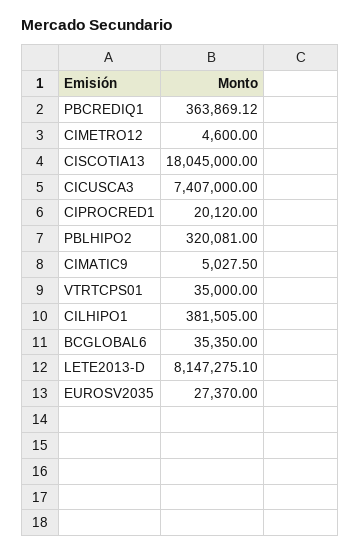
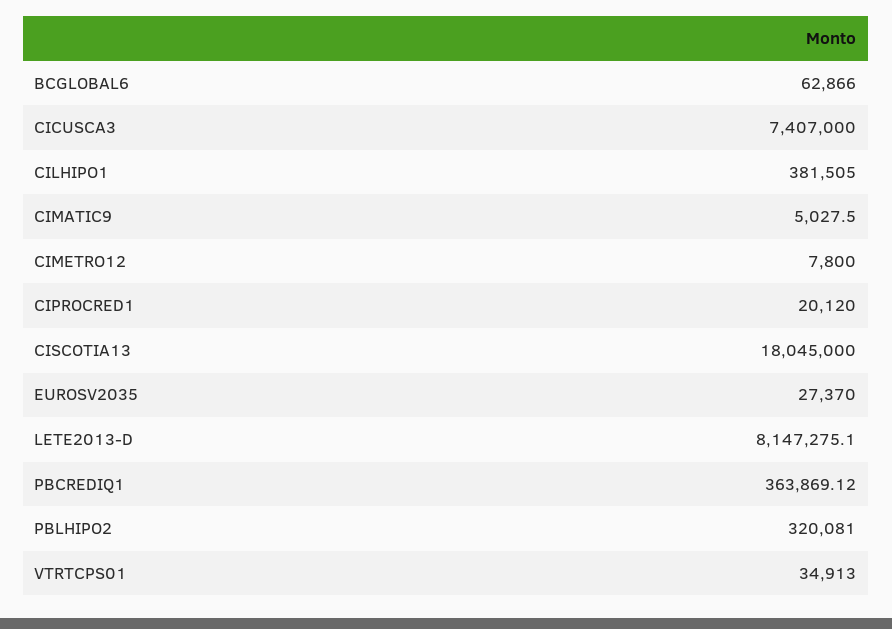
CIMETRO12: 4600 -> 7800
VTRTCPS01: 35000 -> 34913
BCGLOBAL6: 35350 -> 62866

